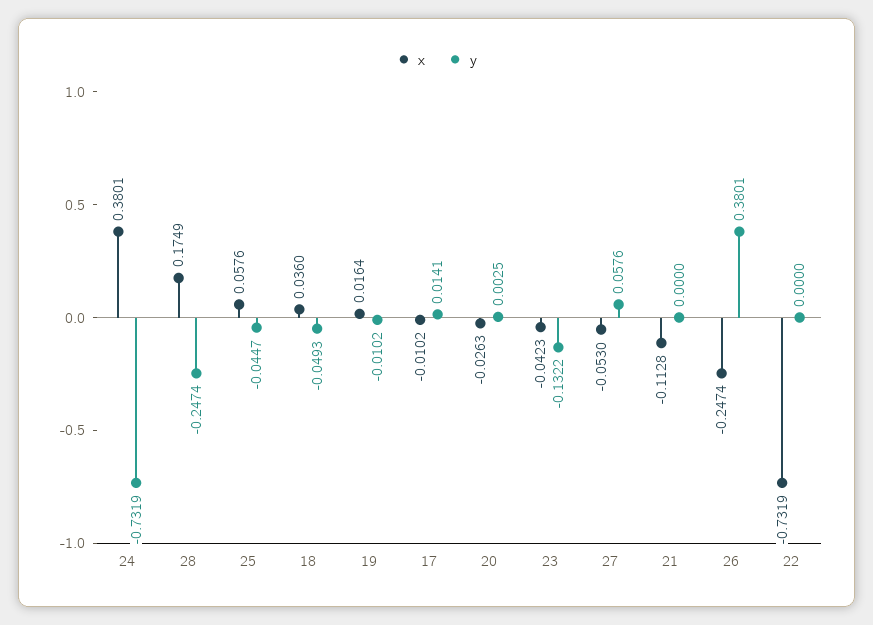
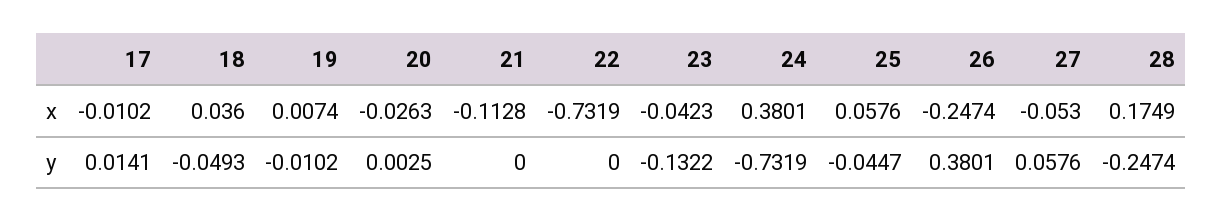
x, 19: 0.0164 -> 0.0074

